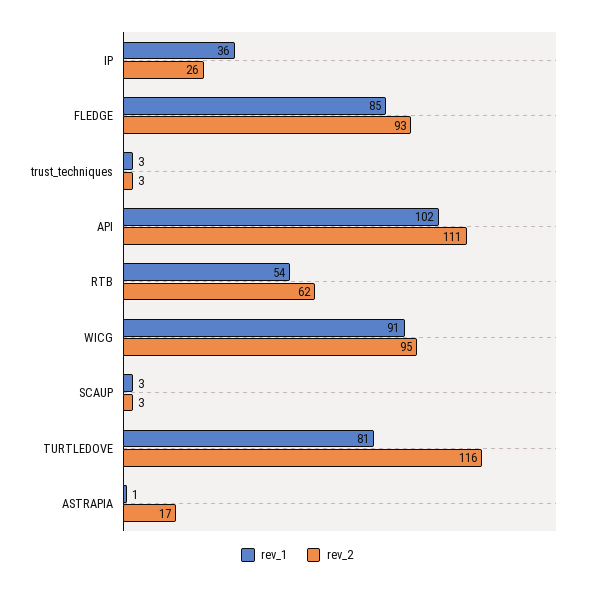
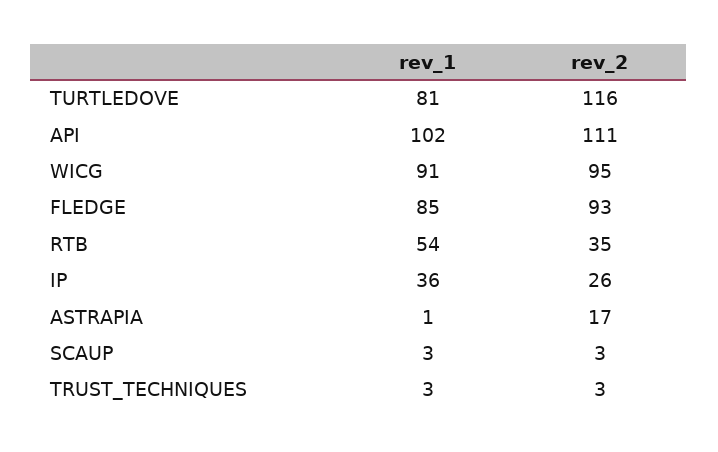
rev_2, RTB: 62 -> 35

